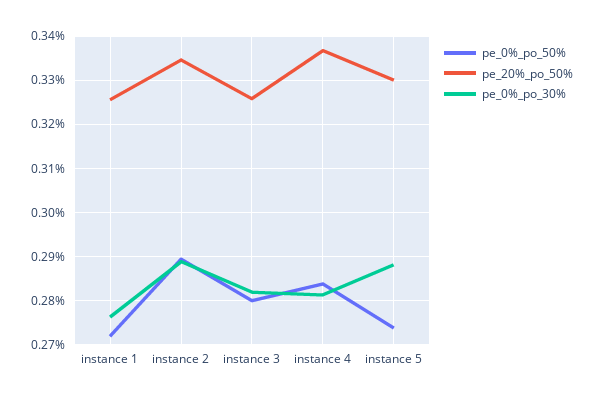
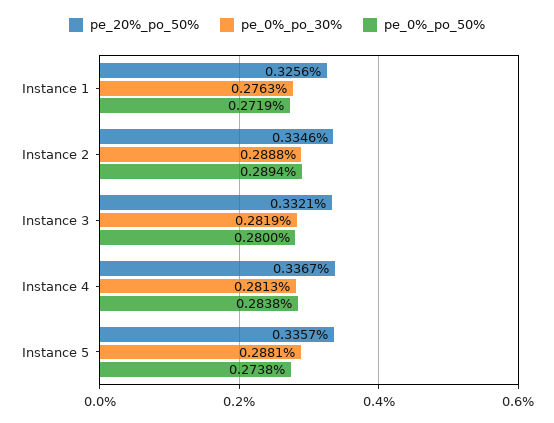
pe_20%_po_50%, instance 3: 0.326 -> 0.3321
pe_20%_po_50%, instance 5: 0.33 -> 0.3357

